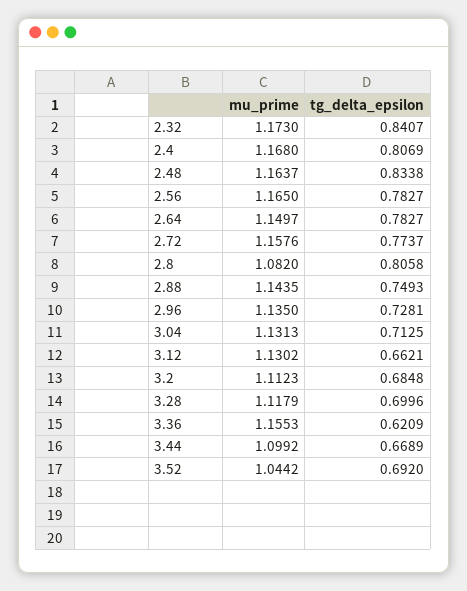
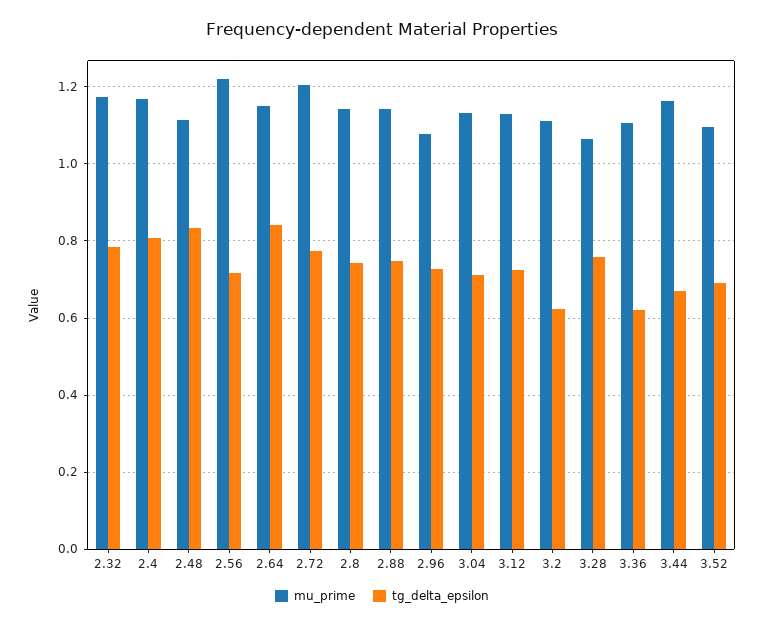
tg_delta_epsilon, 2.32: 0.8407 -> 0.78
mu_prime, 2.48: 1.1637 -> 1.12
mu_prime, 2.56: 1.165 -> 1.22
tg_delta_epsilon, 2.56: 0.7827 -> 0.72
tg_delta_epsilon, 2.64: 0.7827 -> 0.84
mu_prime, 2.72: 1.1576 -> 1.2
mu_prime, 2.8: 1.082 -> 1.14
tg_delta_epsilon, 2.8: 0.8058 -> 0.74
mu_prime, 2.96: 1.135 -> 1.08
tg_delta_epsilon, 3.12: 0.6621 -> 0.72
tg_delta_epsilon, 3.2: 0.6848 -> 0.62
mu_prime, 3.28: 1.1179 -> 1.06
tg_delta_epsilon, 3.28: 0.6996 -> 0.76
mu_prime, 3.36: 1.1553 -> 1.1
mu_prime, 3.44: 1.0992 -> 1.16
mu_prime, 3.52: 1.0442 -> 1.1

